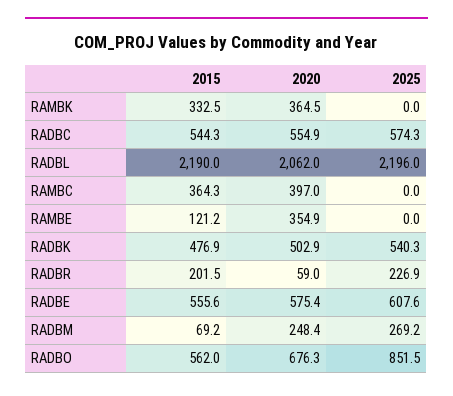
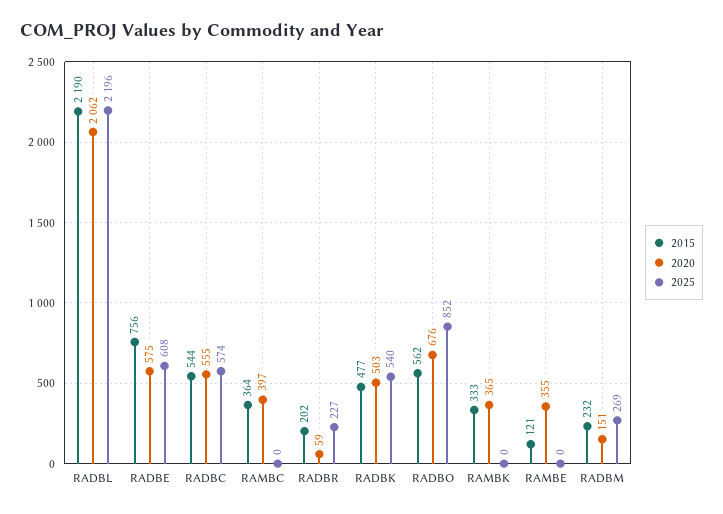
2015, RADBE: 555.6 -> 756
2015, RADBM: 69.2 -> 232
2020, RADBM: 248.4 -> 151

